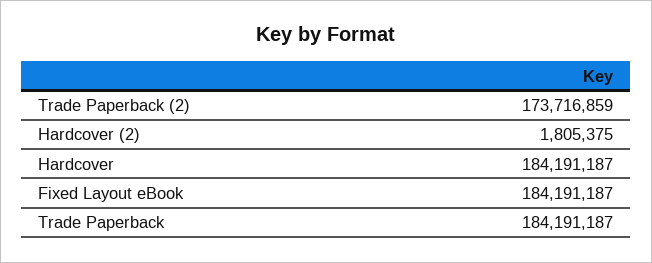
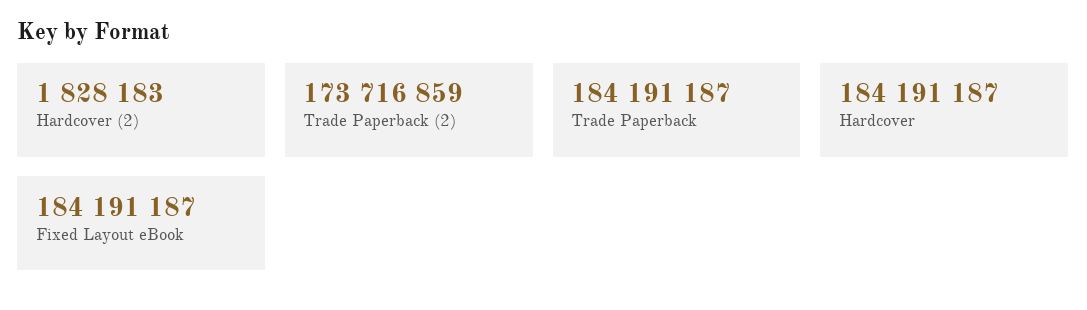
Hardcover (2): 1805375 -> 1828183

